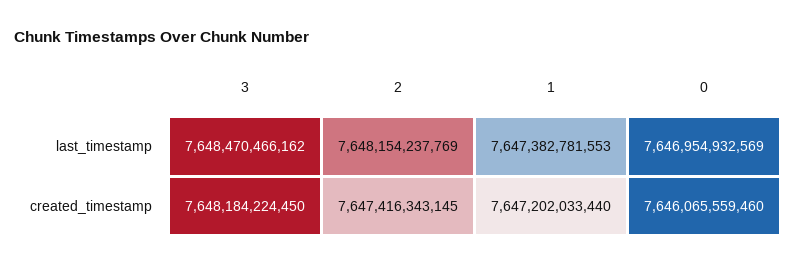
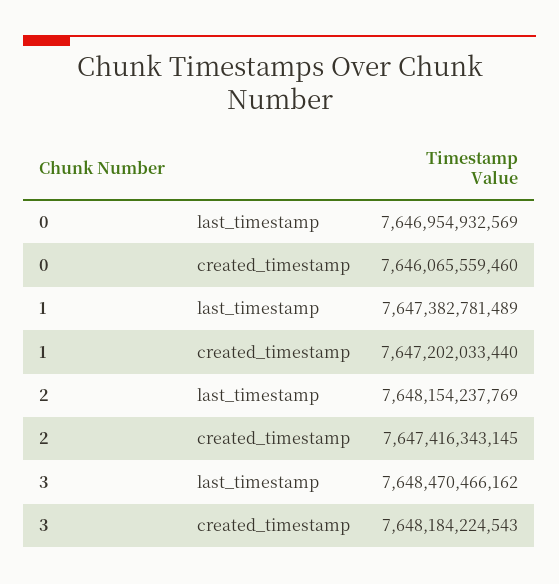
1, last_timestamp: 7647382781553 -> 7647382781489
3, created_timestamp: 7648184224450 -> 7648184224543

